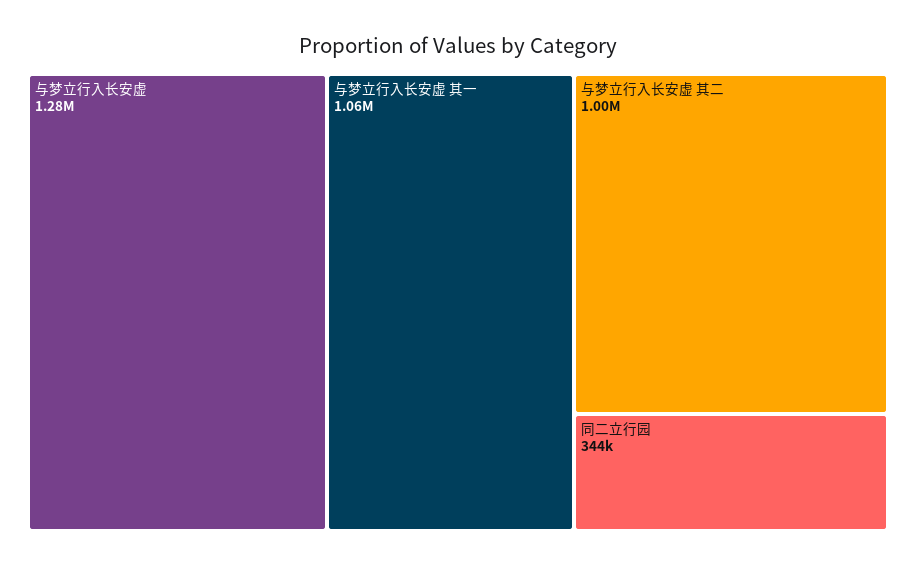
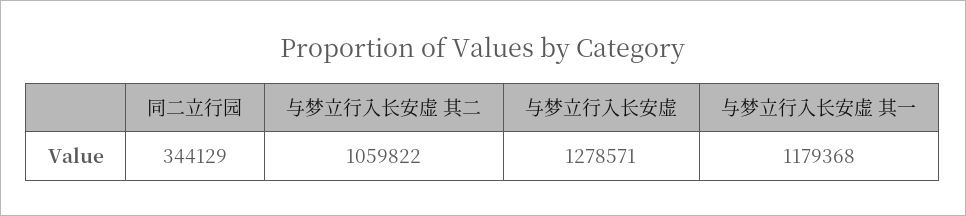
与梦立行入长安虚 其一: 1060000 -> 1179368
与梦立行入长安虚 其二: 1000000 -> 1059822

